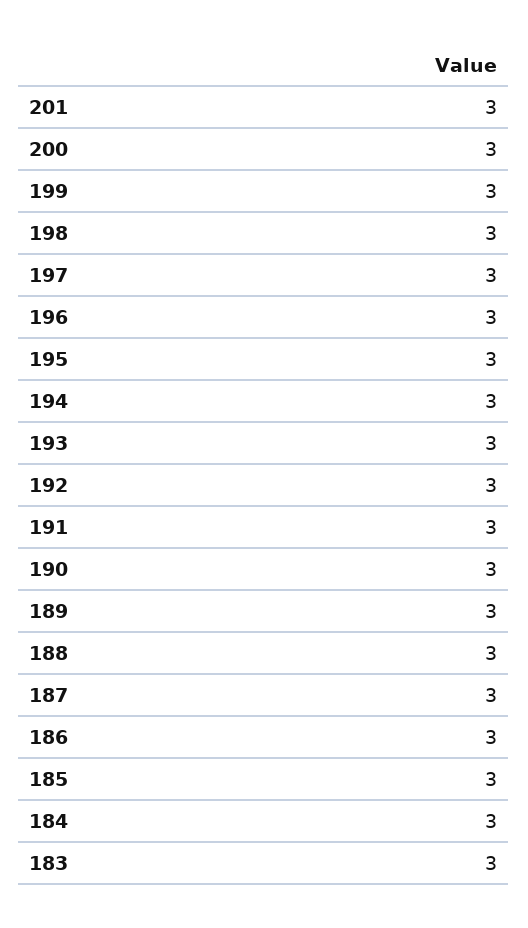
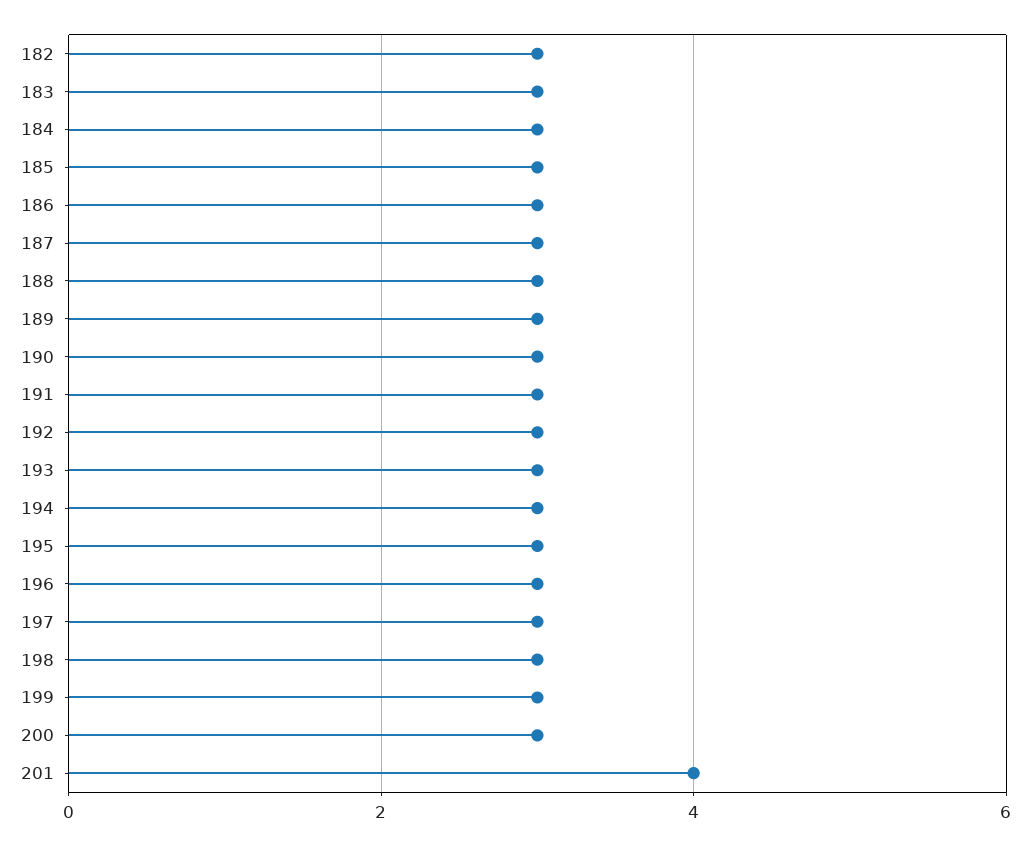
201: 3 -> 4
182: none -> 3

